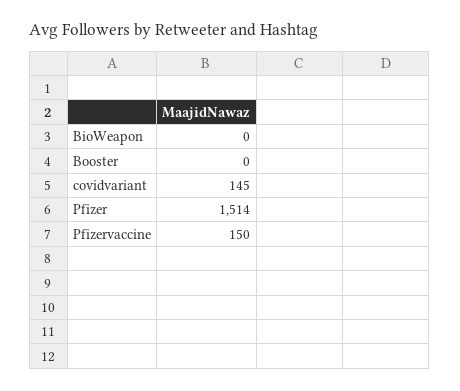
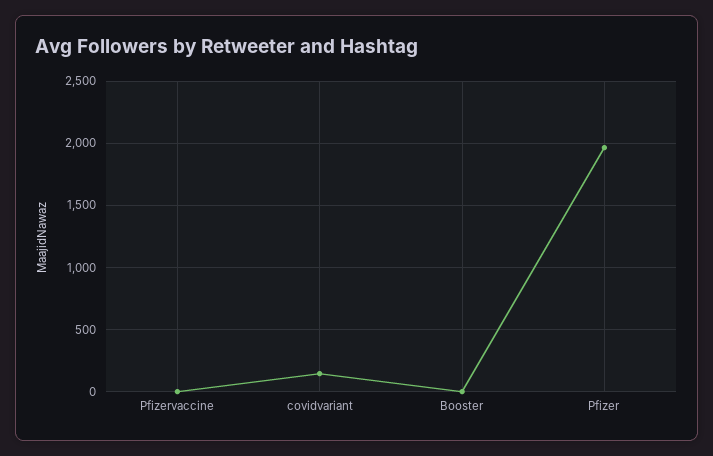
BioWeapon: 0 -> none
Pfizer: 1514 -> 1950
Pfizervaccine: 150 -> 0

